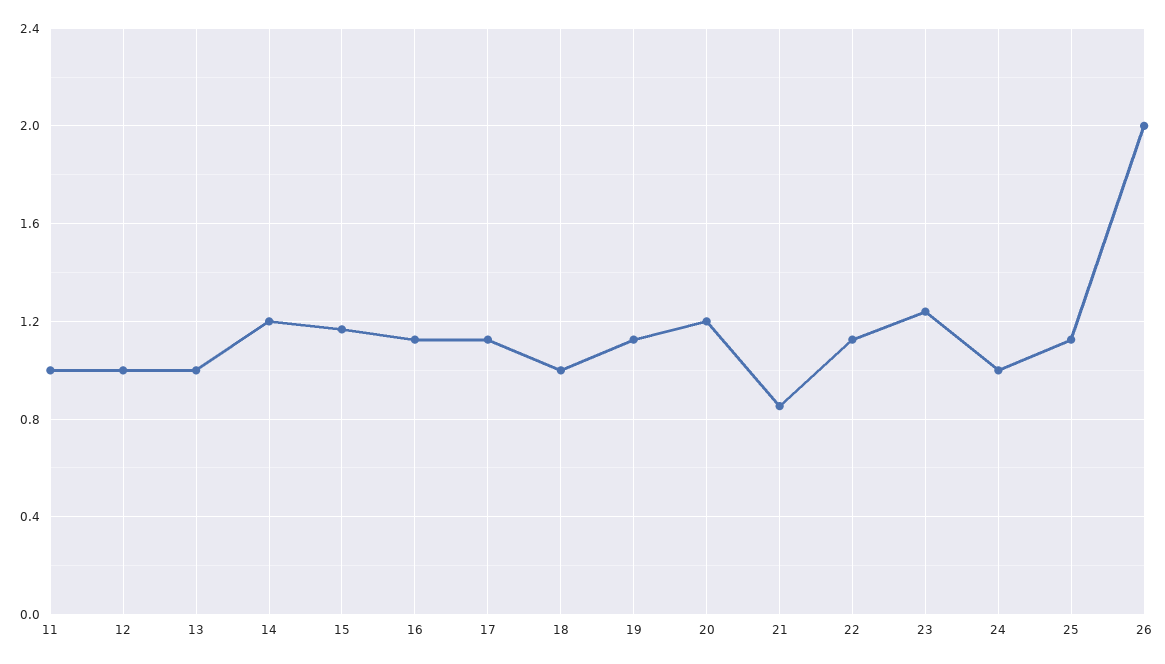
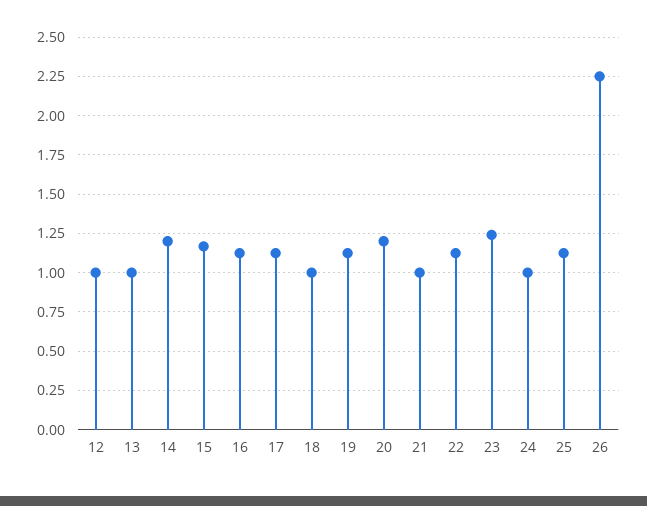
11: 1 -> none
21: 0.85 -> 1
26: 2 -> 2.25

